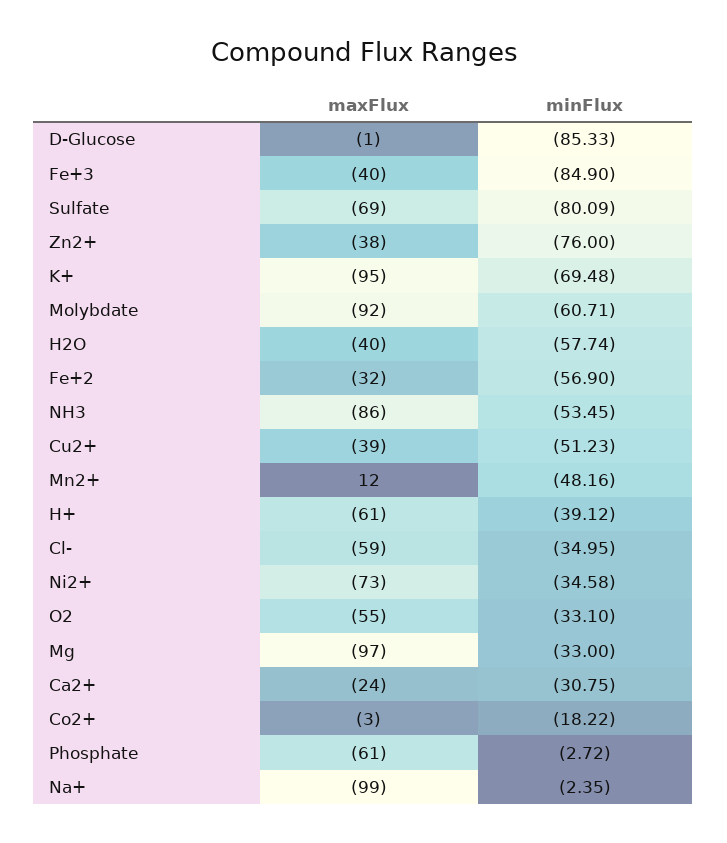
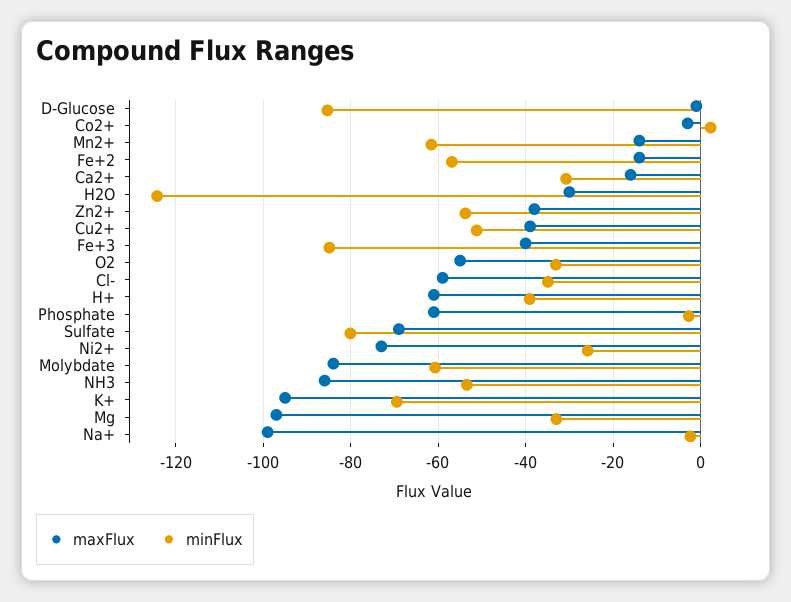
minFlux, Zn2+: -76 -> -54
maxFlux, Molybdate: -92 -> -84
maxFlux, H2O: -40 -> -30
minFlux, H2O: -57.74 -> -124
maxFlux, Fe+2: -32 -> -14
maxFlux, Mn2+: 12 -> -14
minFlux, Mn2+: -48.16 -> -62
minFlux, Ni2+: -34.58 -> -26
maxFlux, Ca2+: -24 -> -16
minFlux, Co2+: -18.22 -> 2

